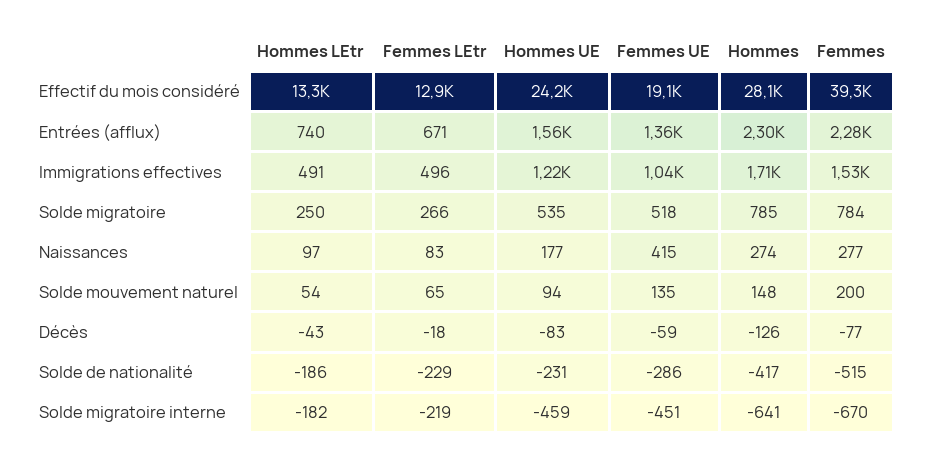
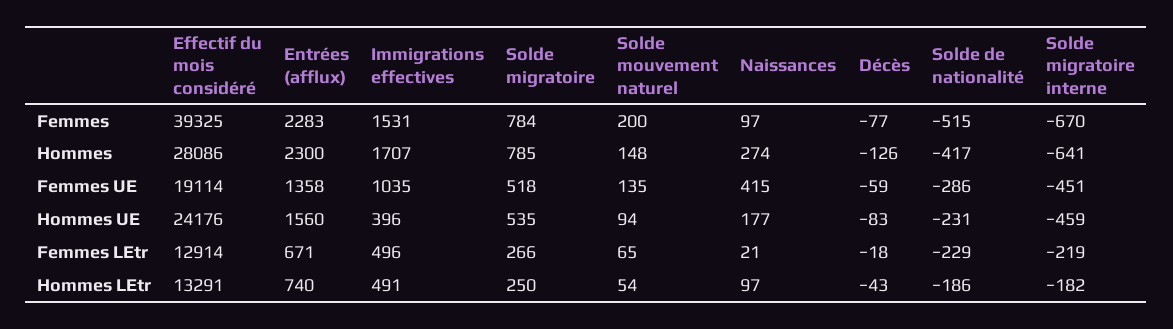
Hommes UE, Immigrations effectives: 1220 -> 396
Femmes LEtr, Naissances: 83 -> 21
Femmes, Naissances: 277 -> 97

